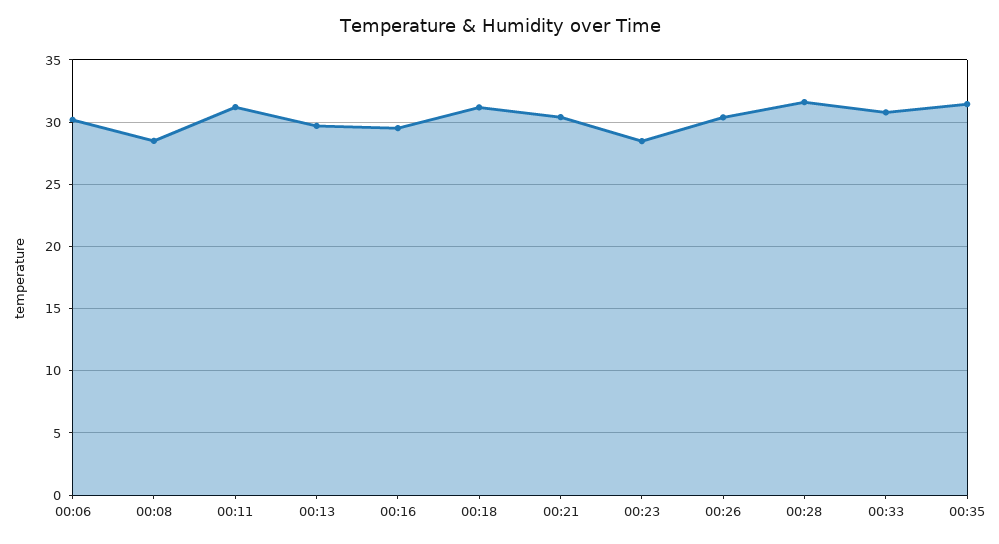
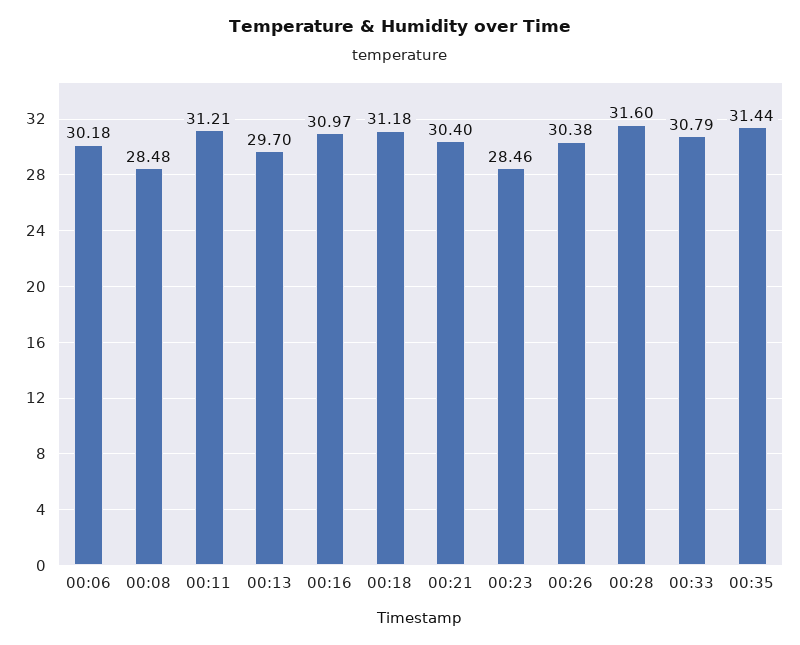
00:16: 29.5 -> 30.97

